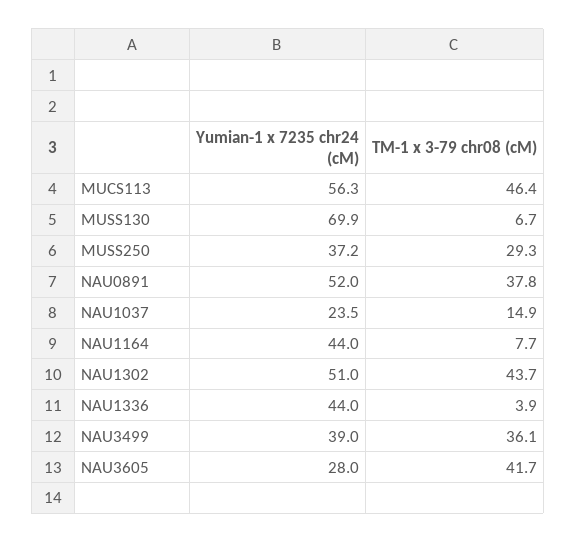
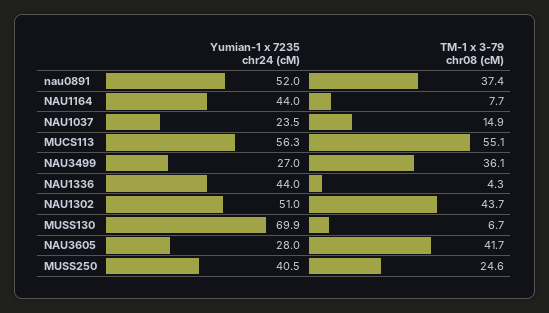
TM-1 x 3-79 chr08 (cM), MUCS113: 46.4 -> 55.1
Yumian-1 x 7235 chr24 (cM), MUSS250: 37.2 -> 40.5
TM-1 x 3-79 chr08 (cM), MUSS250: 29.3 -> 24.6
TM-1 x 3-79 chr08 (cM), NAU0891: 37.8 -> 37.4
TM-1 x 3-79 chr08 (cM), NAU1336: 3.9 -> 4.3
Yumian-1 x 7235 chr24 (cM), NAU3499: 39 -> 27

